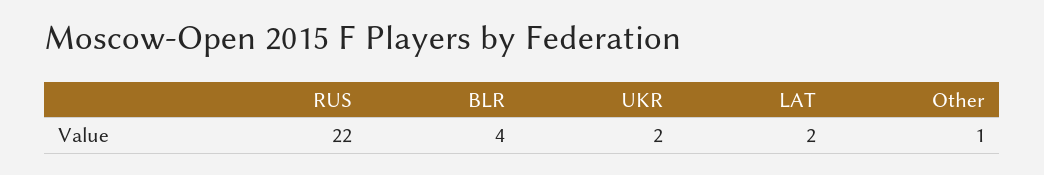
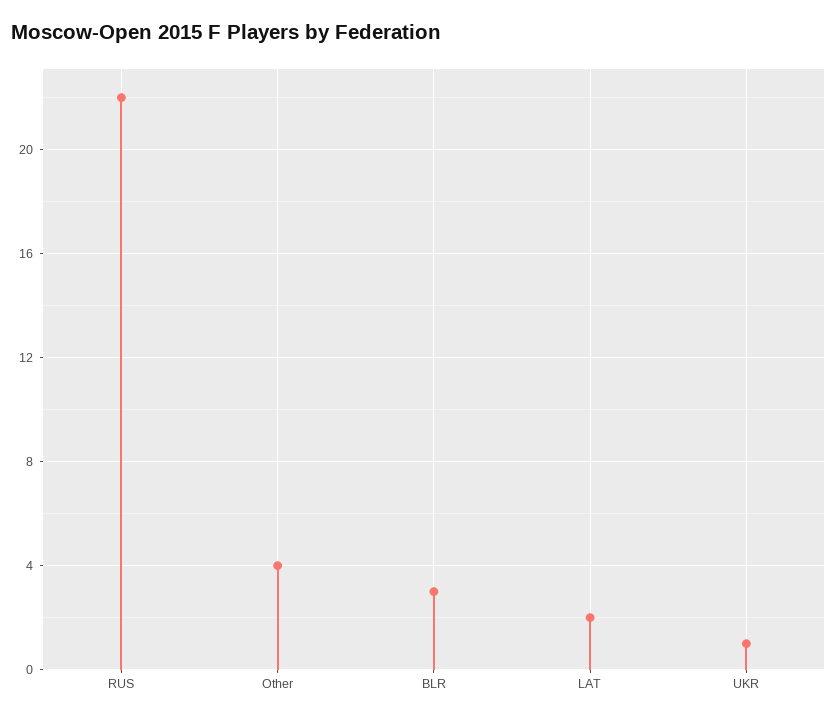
BLR: 4 -> 3
UKR: 2 -> 1
Other: 1 -> 4

